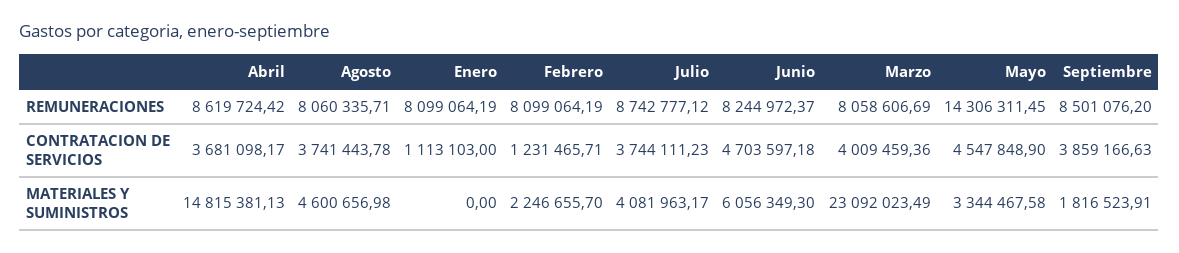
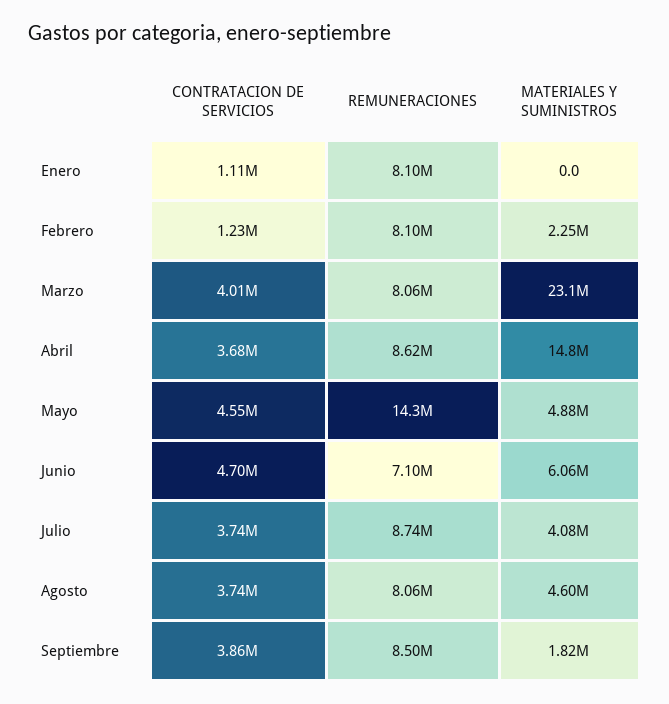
Junio, REMUNERACIONES: 8244972.37 -> 7100000
Mayo, MATERIALES Y SUMINISTROS: 3344467.58 -> 4880000

